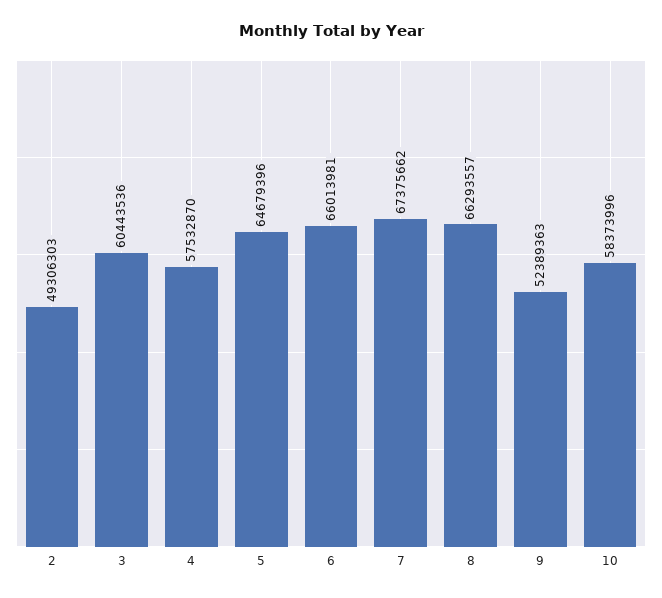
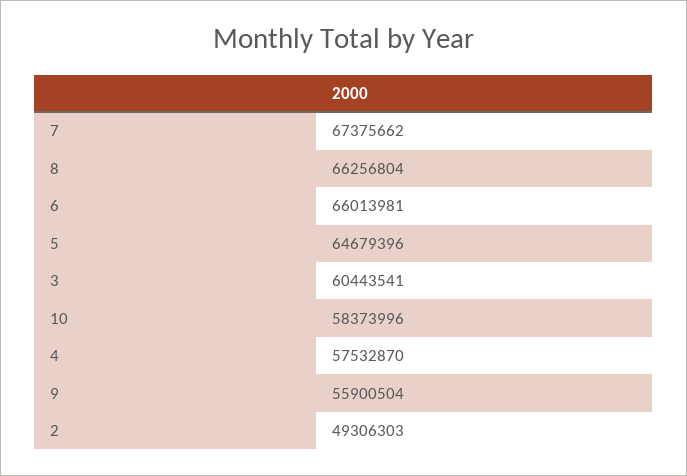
3: 60443536 -> 60443541
8: 66293557 -> 66256804
9: 52389363 -> 55900504

